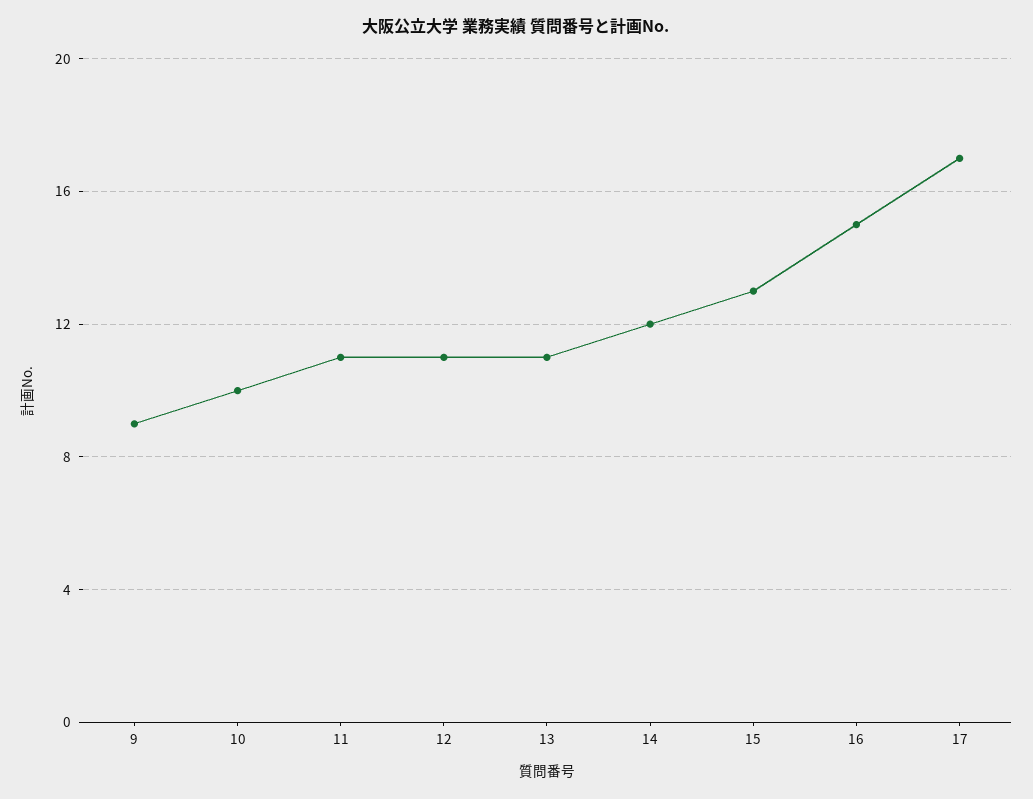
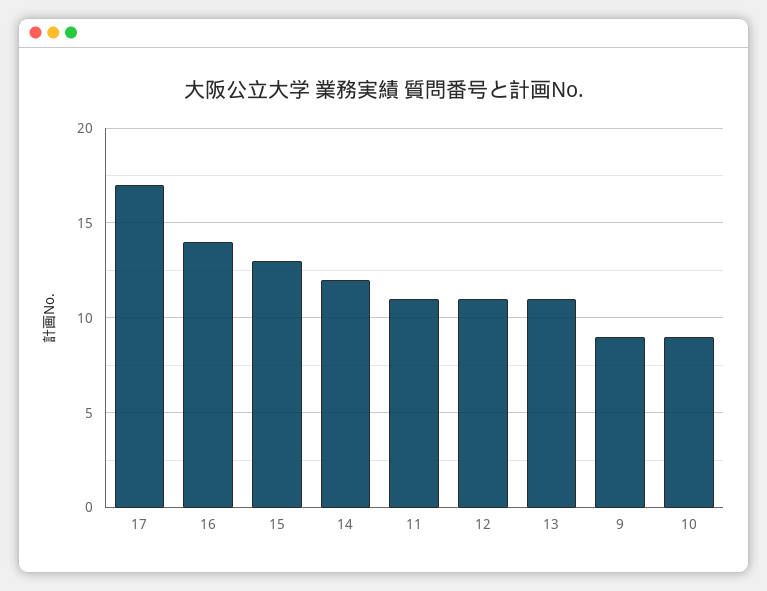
10: 10 -> 9
16: 15 -> 14

